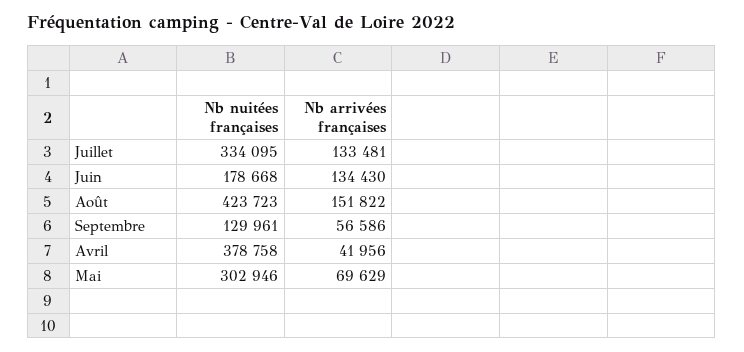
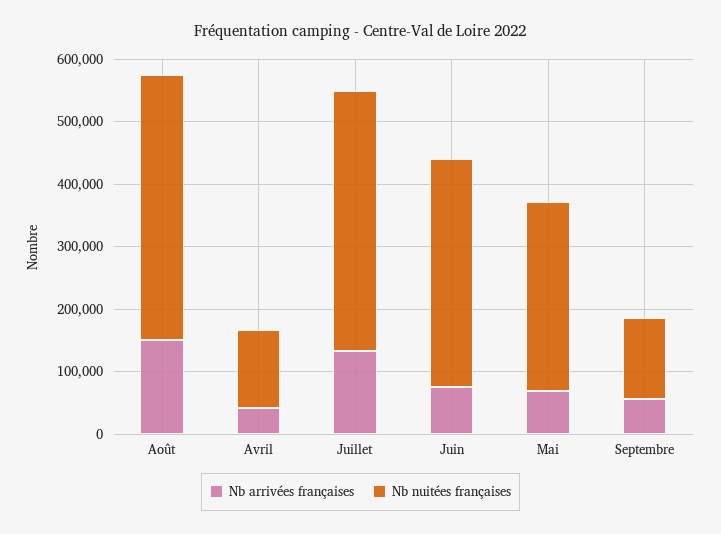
Nb nuitées françaises, Juillet: 334095 -> 420000
Nb nuitées françaises, Juin: 178668 -> 360000
Nb arrivées françaises, Juin: 134430 -> 80000
Nb nuitées françaises, Avril: 378758 -> 120000

